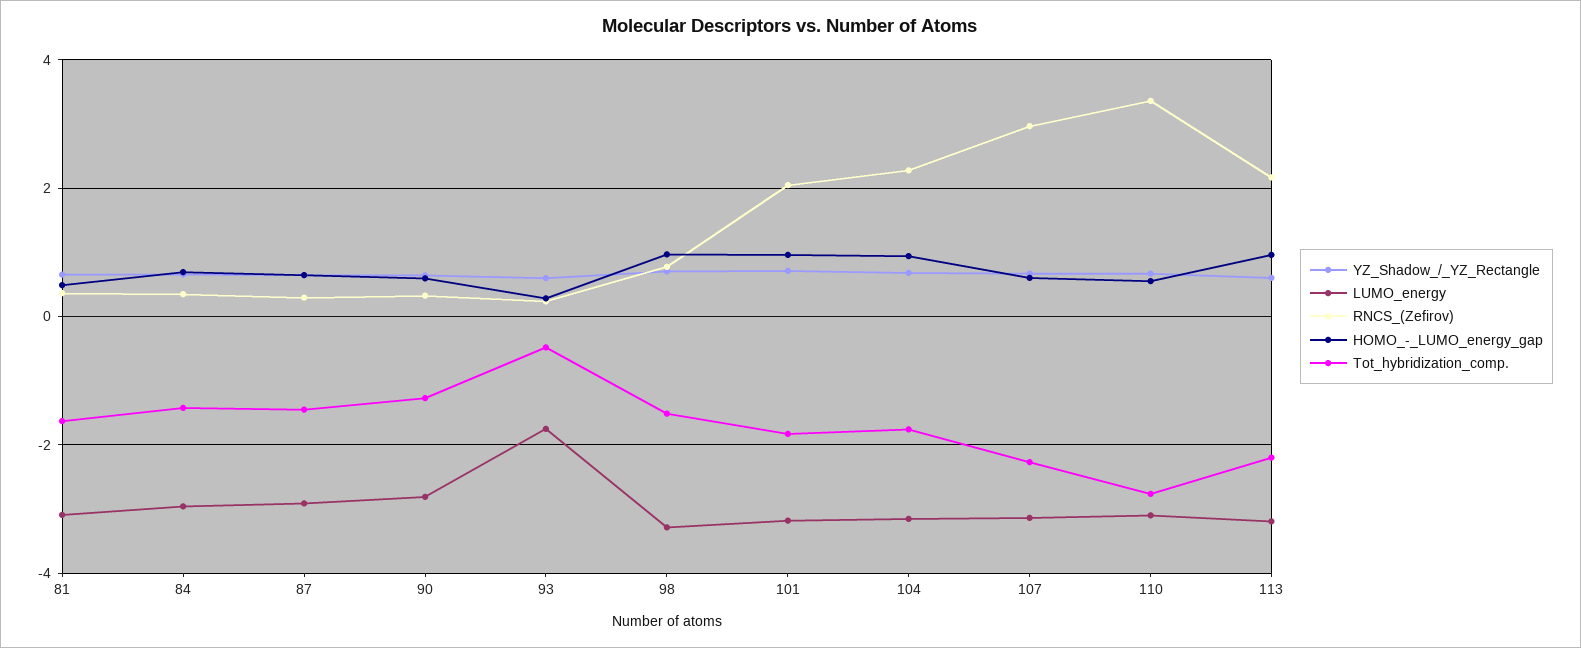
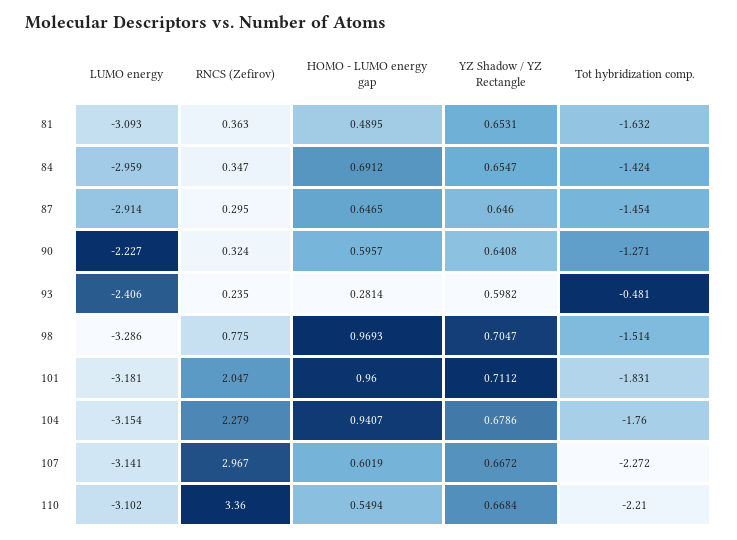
LUMO_energy, 90: -2.8 -> -2.227
LUMO_energy, 93: -1.8 -> -2.406
Tot_hybridization_comp., 110: -2.8 -> -2.21
YZ_Shadow_/_YZ_Rectangle, 113: 0.6 -> none
LUMO_energy, 113: -3.2 -> none
RNCS_(Zefirov), 113: 2.2 -> none
HOMO_-_LUMO_energy_gap, 113: 1 -> none
Tot_hybridization_comp., 113: -2.2 -> none

